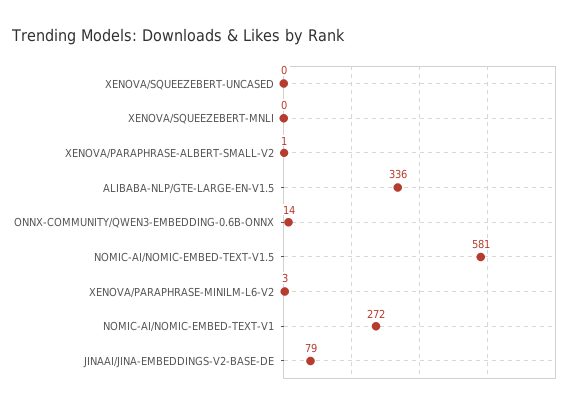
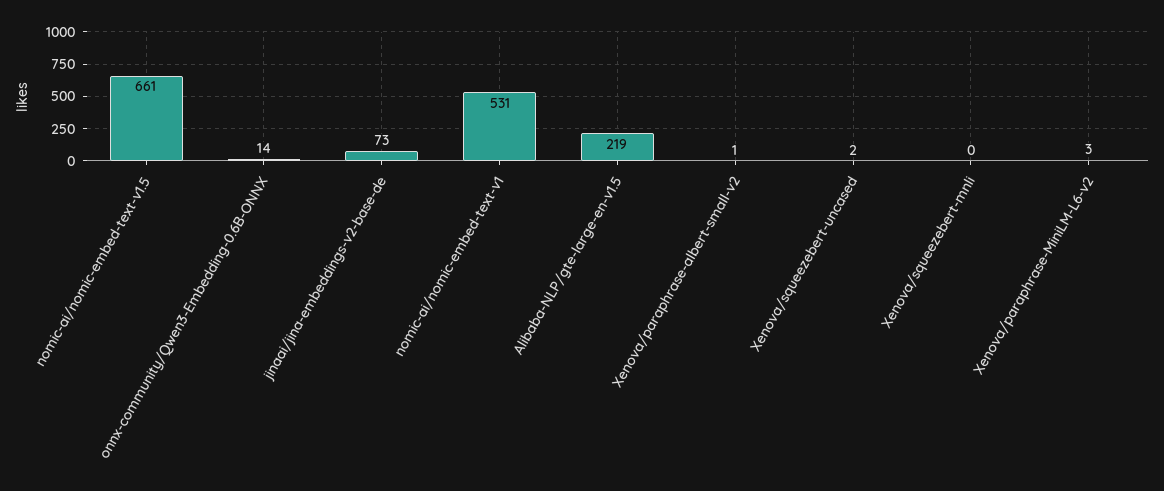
XENOVA/SQUEEZEBERT-UNCASED: 0 -> 2
ALIBABA-NLP/GTE-LARGE-EN-V1.5: 336 -> 219
NOMIC-AI/NOMIC-EMBED-TEXT-V1.5: 581 -> 661
NOMIC-AI/NOMIC-EMBED-TEXT-V1: 272 -> 531
JINAAI/JINA-EMBEDDINGS-V2-BASE-DE: 79 -> 73

